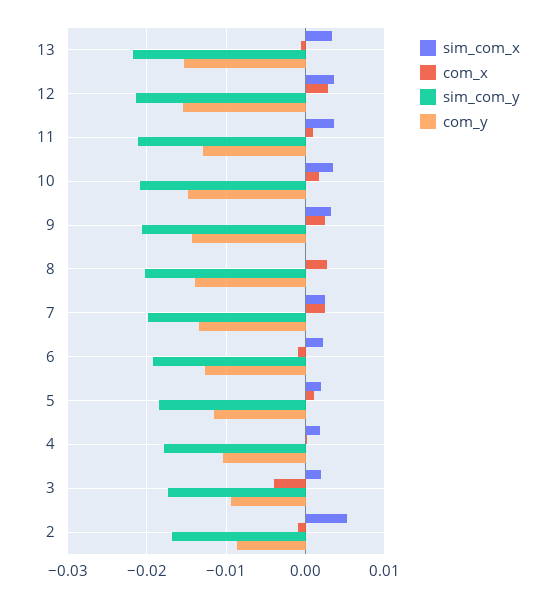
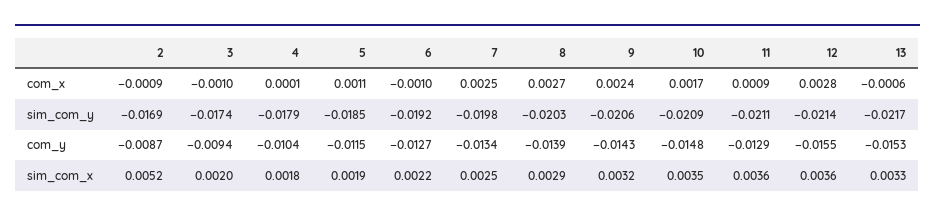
sim_com_x, 8: 0 -> 0.0029
com_x, 3: -0.004 -> -0.001

